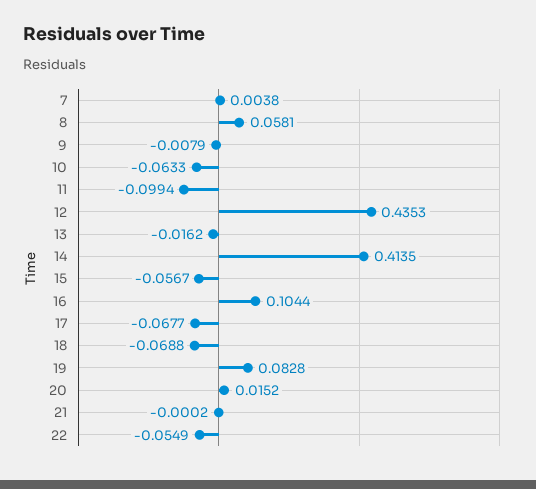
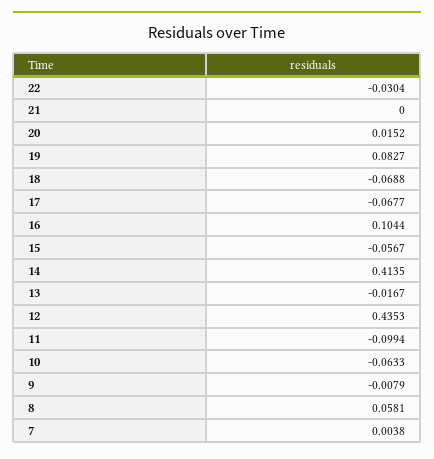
13: -0.0162 -> -0.0167
19: 0.0828 -> 0.0827
21: -0.0002 -> 0
22: -0.0549 -> -0.0304

